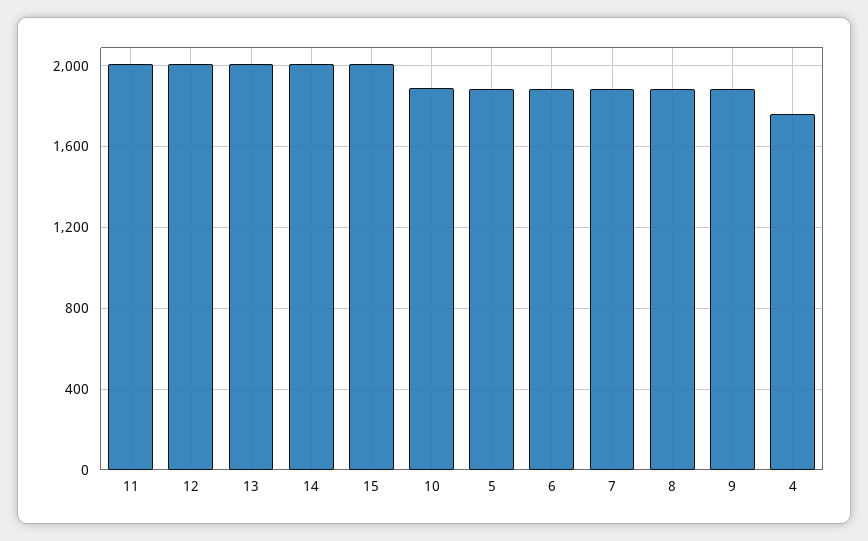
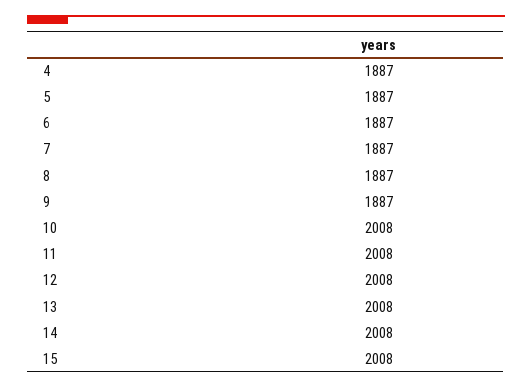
10: 1900 -> 2008
4: 1750 -> 1887

